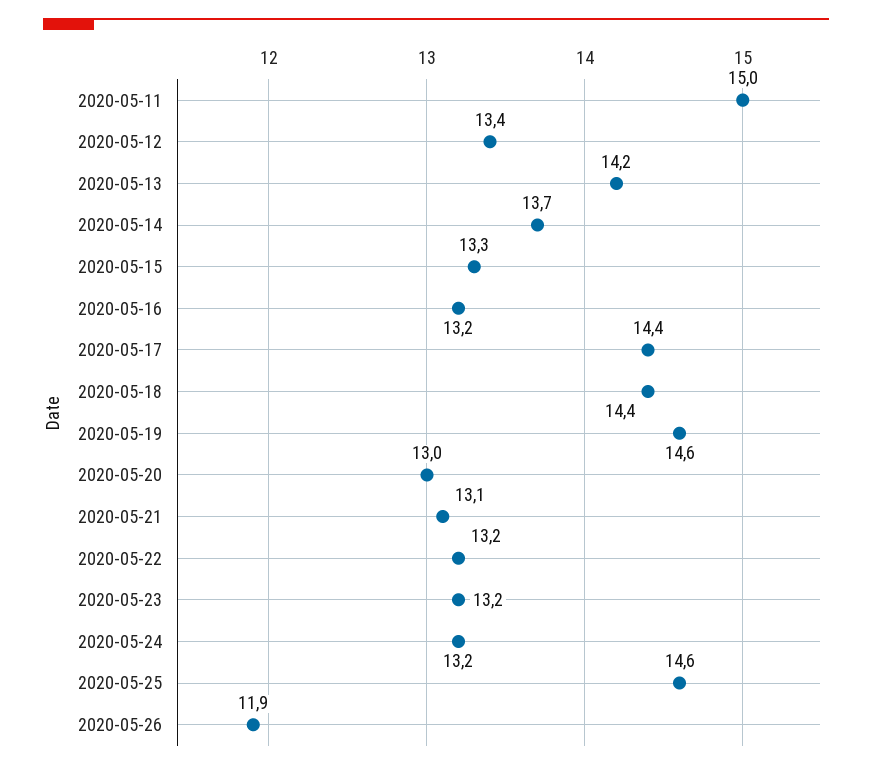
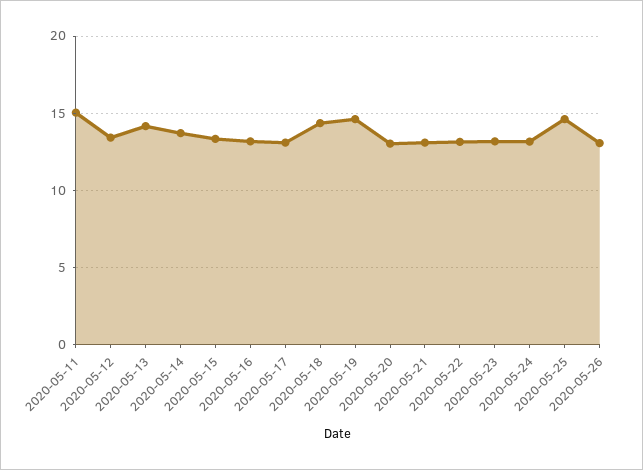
2020-05-17: 14.4 -> 13
2020-05-26: 11.9 -> 13

